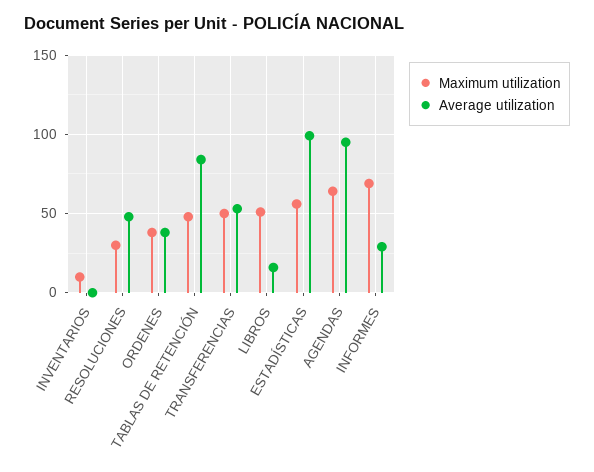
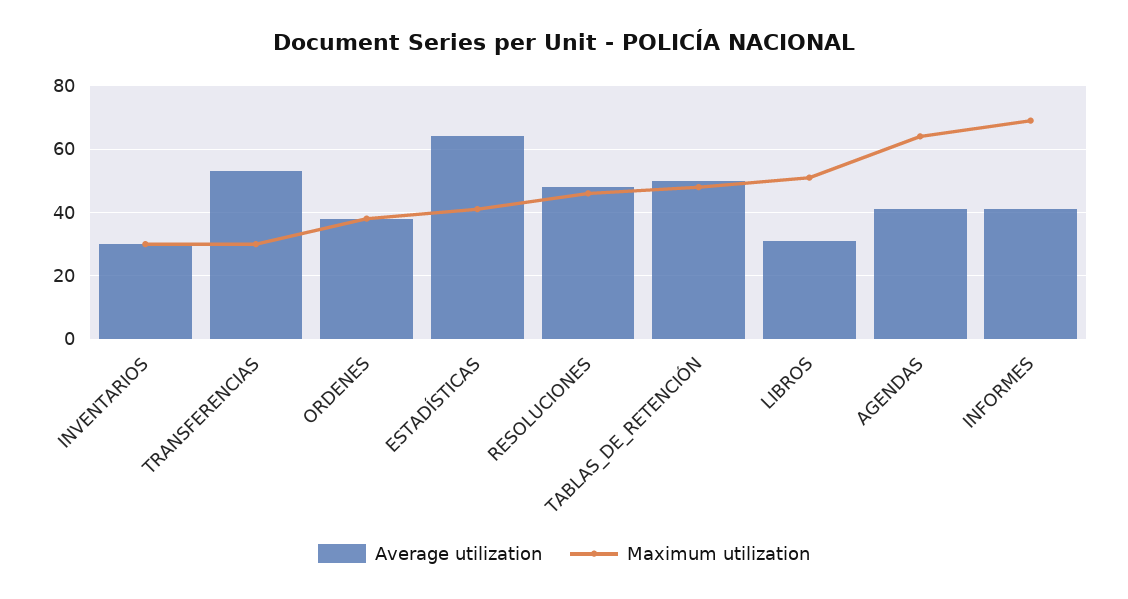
Maximum utilization, INVENTARIOS: 10 -> 30
Average utilization, INVENTARIOS: 0 -> 30
Maximum utilization, RESOLUCIONES: 30 -> 45
Average utilization, TABLAS DE RETENCIÓN: 85 -> 50
Maximum utilization, TRANSFERENCIAS: 50 -> 30
Average utilization, LIBROS: 15 -> 30
Maximum utilization, ESTADÍSTICAS: 55 -> 40
Average utilization, ESTADÍSTICAS: 100 -> 65
Average utilization, AGENDAS: 95 -> 40
Average utilization, INFORMES: 30 -> 40

